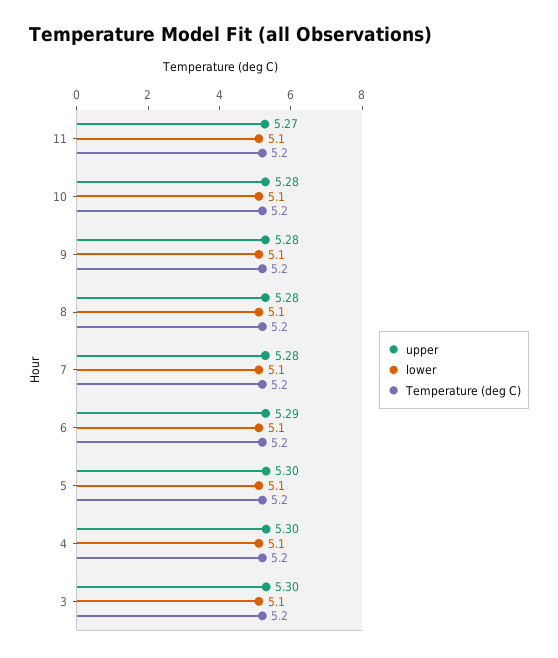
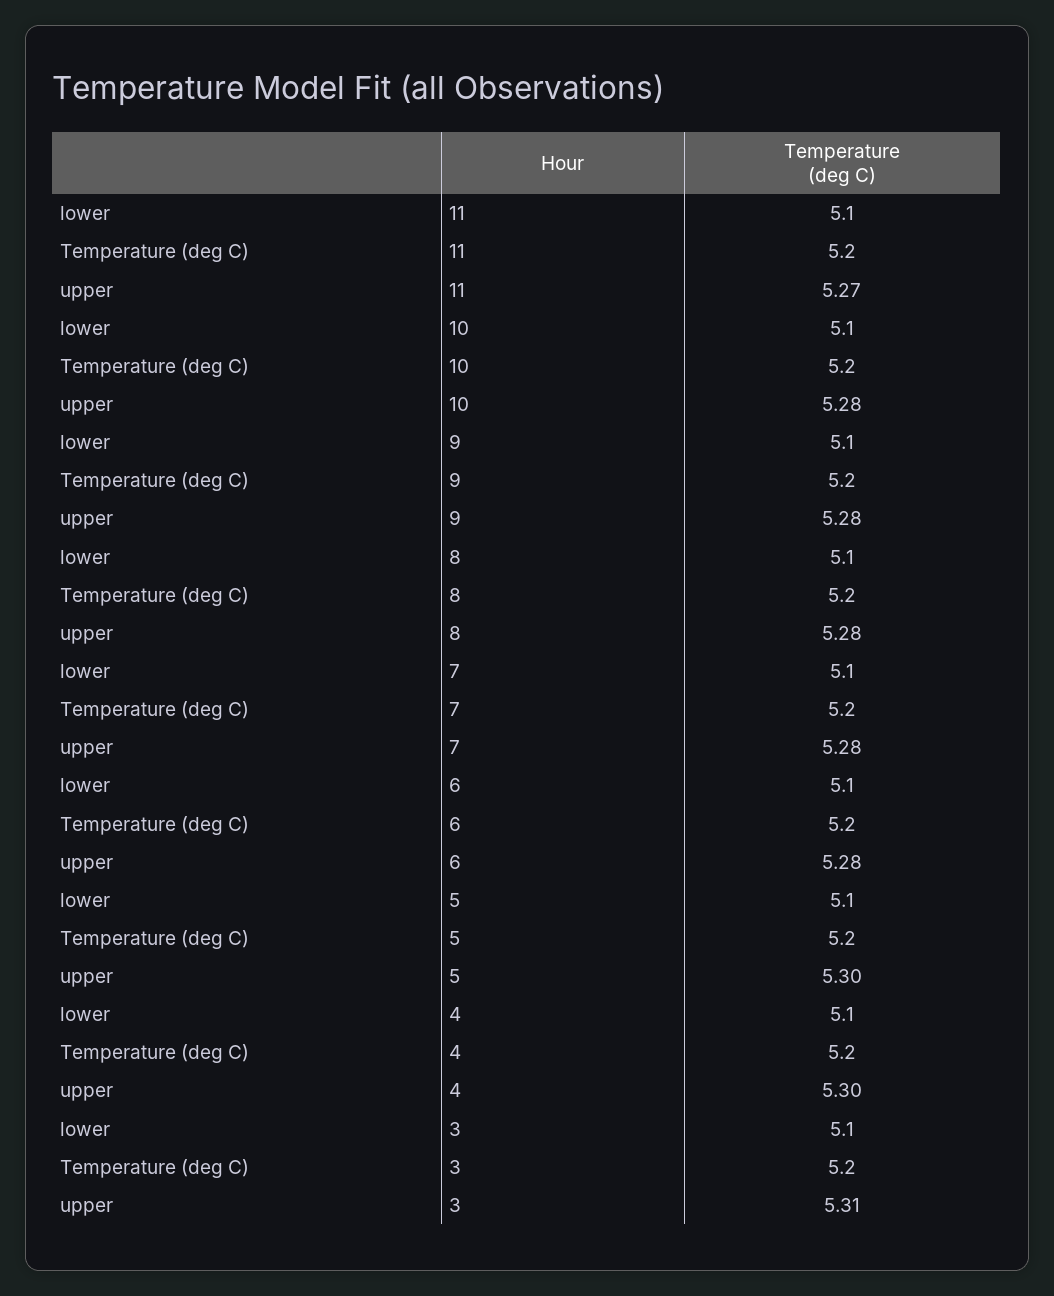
upper, 6: 5.29 -> 5.28
upper, 3: 5.3 -> 5.31

